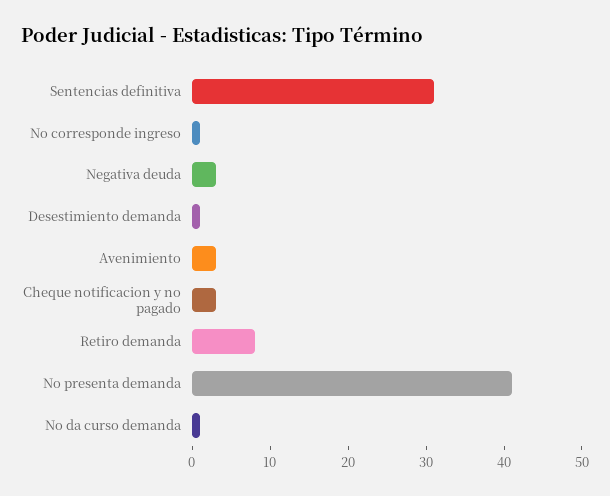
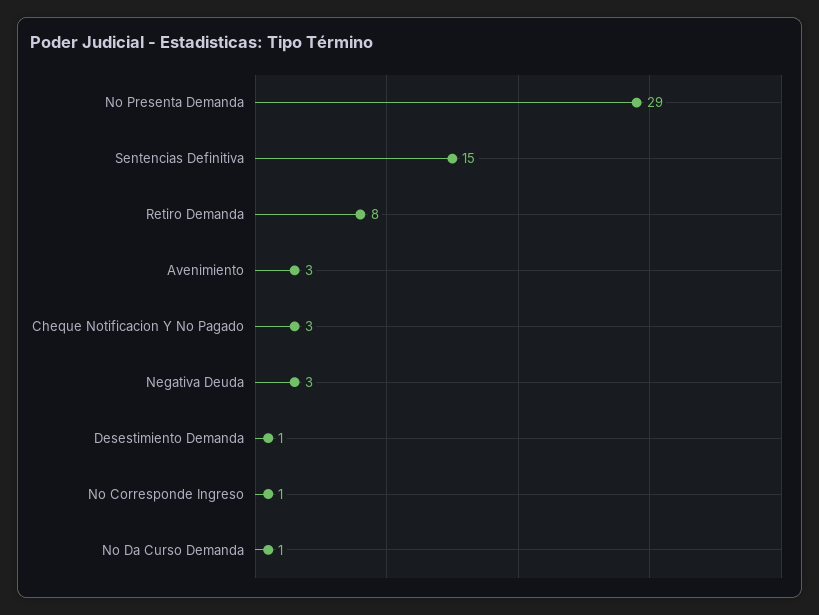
Sentencias definitiva: 30 -> 15
No presenta demanda: 40 -> 29

